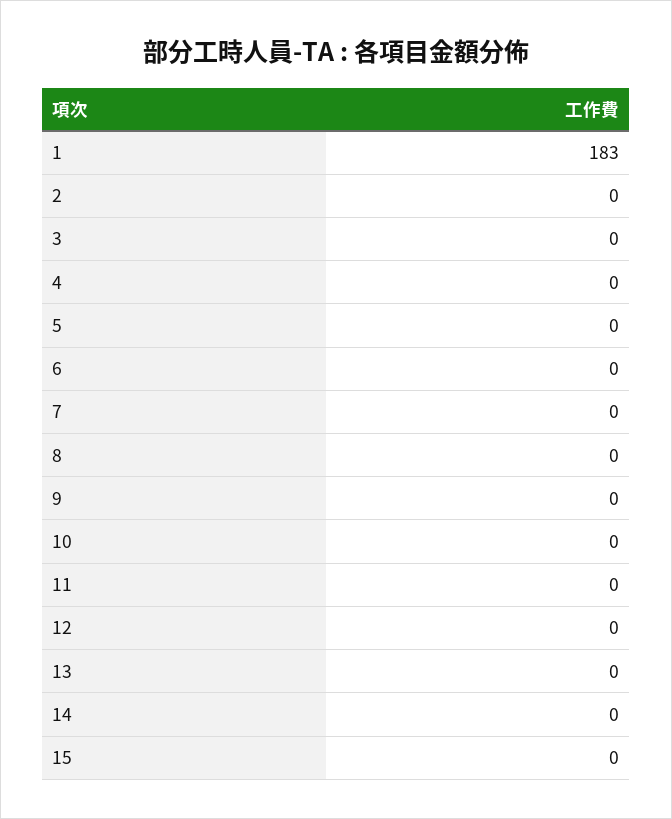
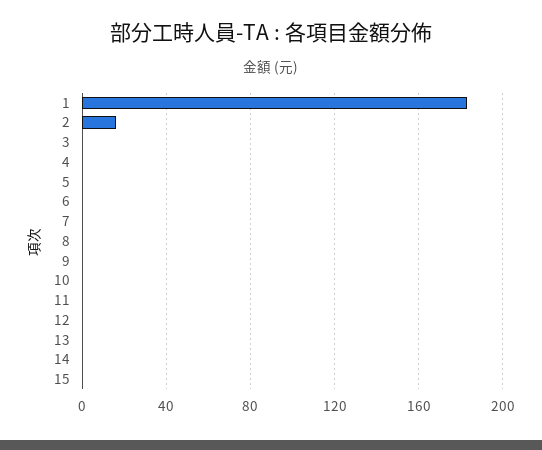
2: 0 -> 15

